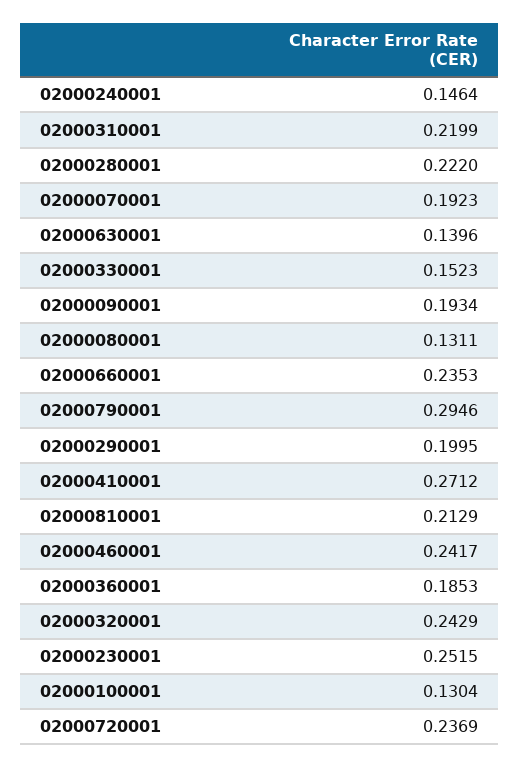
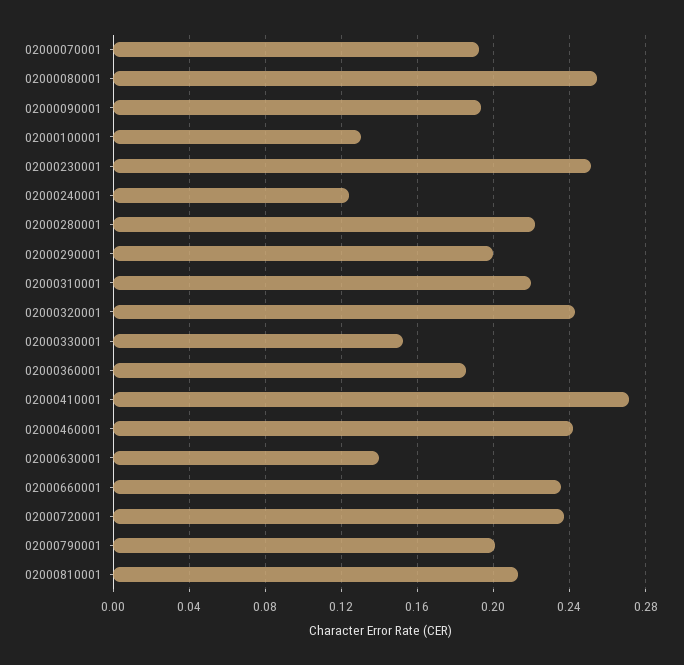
02000240001: 0.1464 -> 0.125
02000080001: 0.1311 -> 0.255
02000790001: 0.2946 -> 0.2

